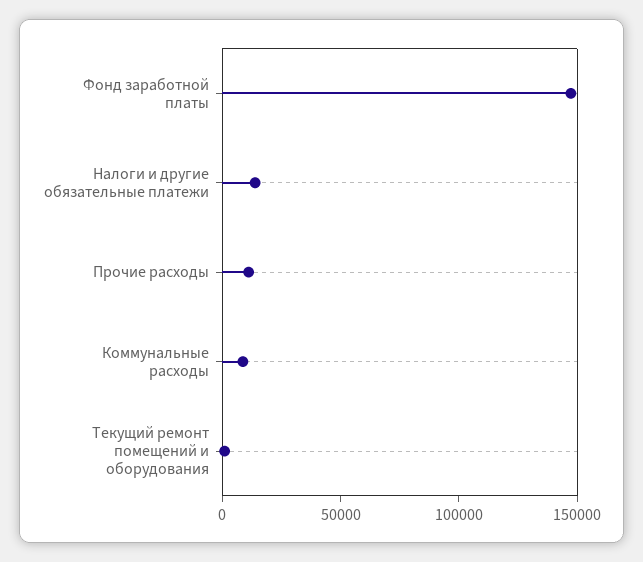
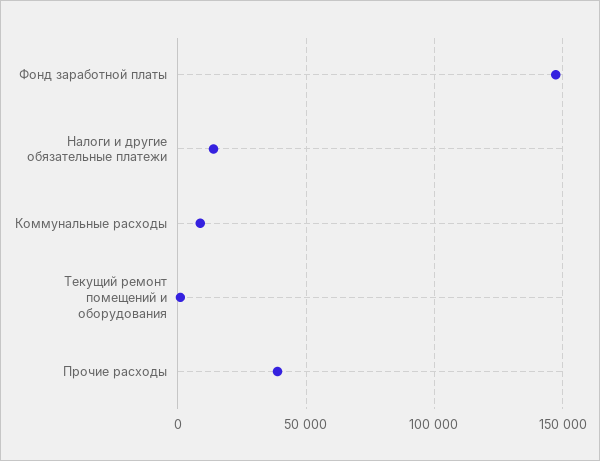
Прочие расходы: 10000 -> 40000

